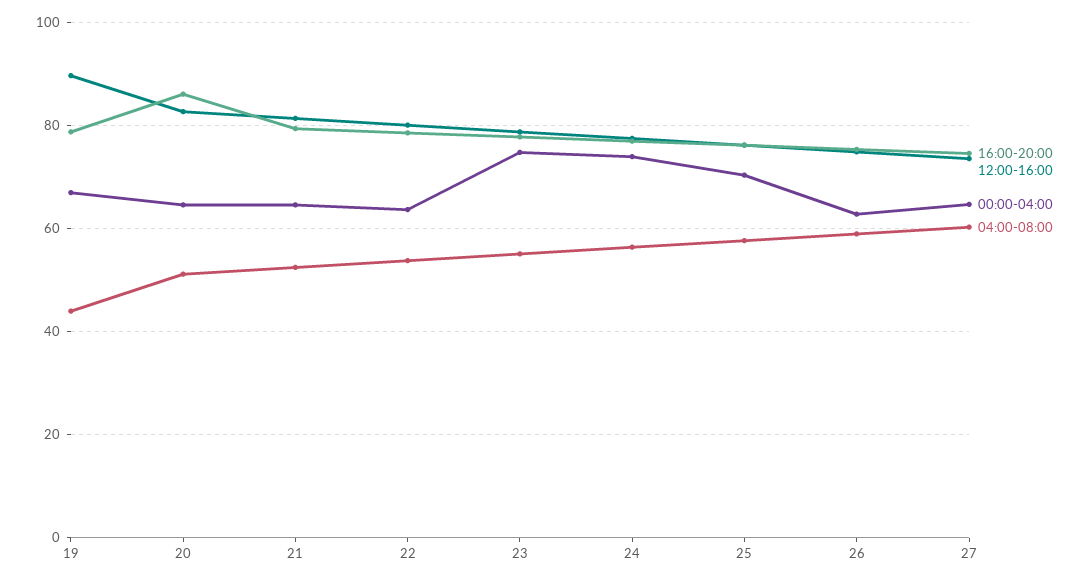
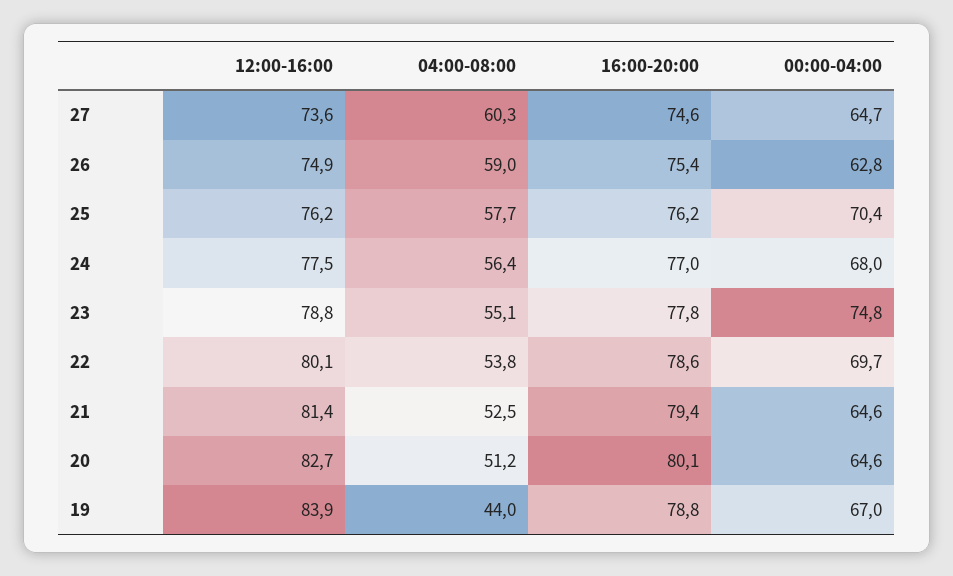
12:00-16:00, 19: 90 -> 83.9
16:00-20:00, 20: 86 -> 80.1
00:00-04:00, 22: 64 -> 69.7
00:00-04:00, 24: 74 -> 68

